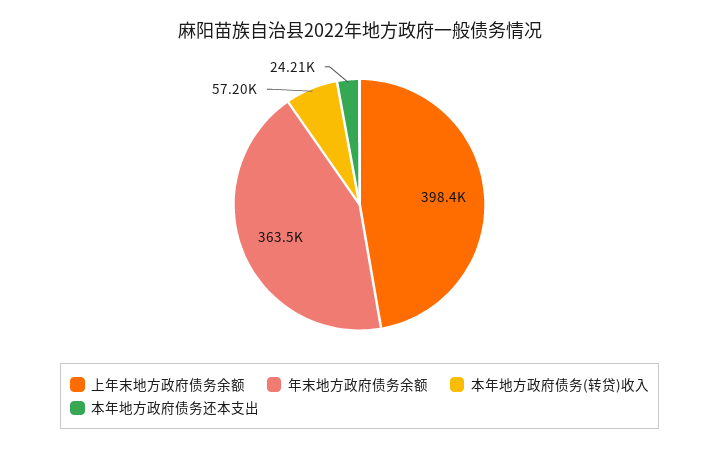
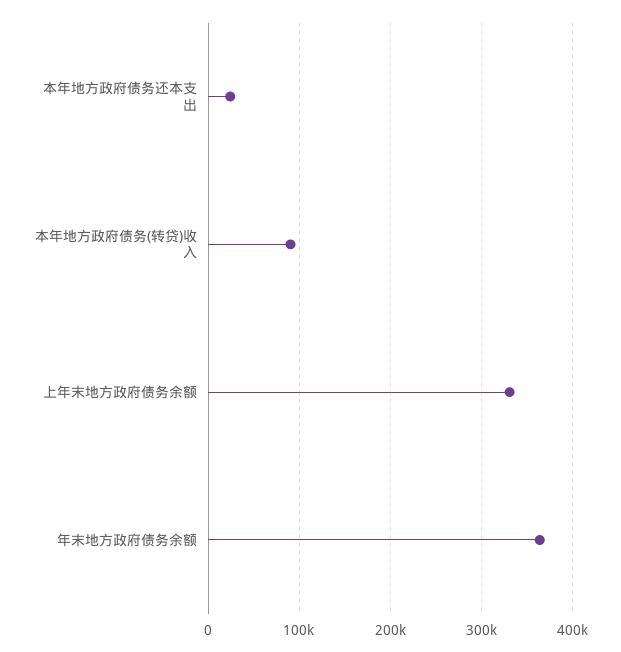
上年末地方政府债务余额: 398400 -> 330000
本年地方政府债务(转贷)收入: 57200 -> 90000

